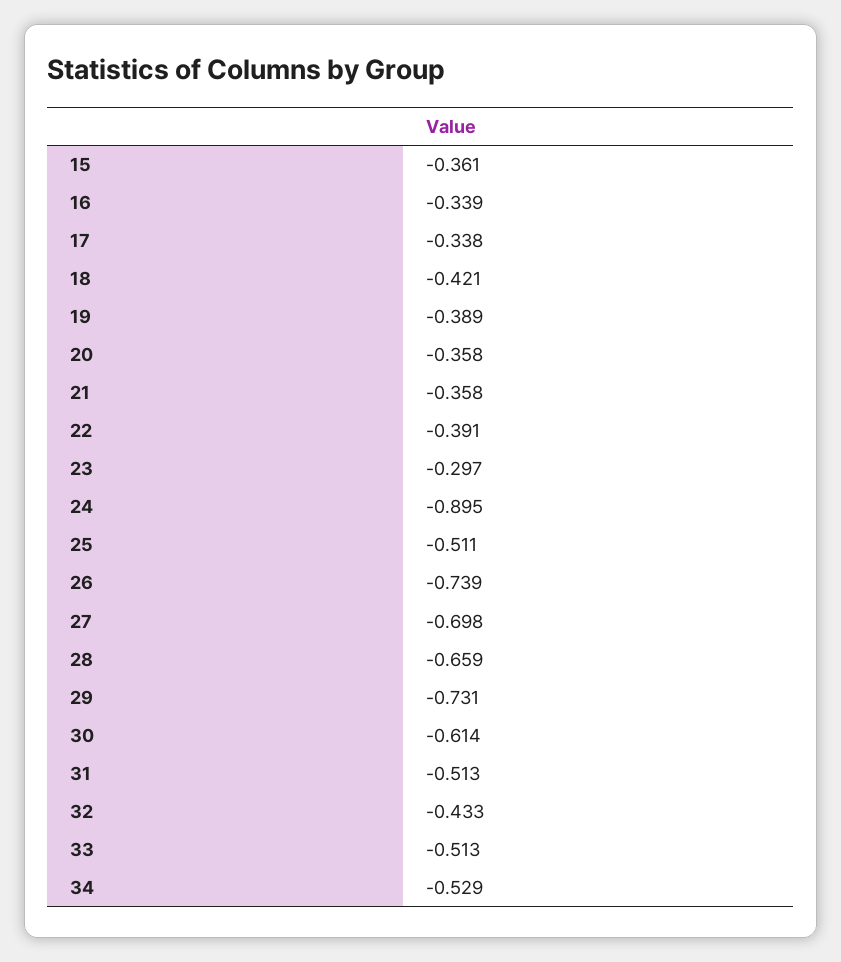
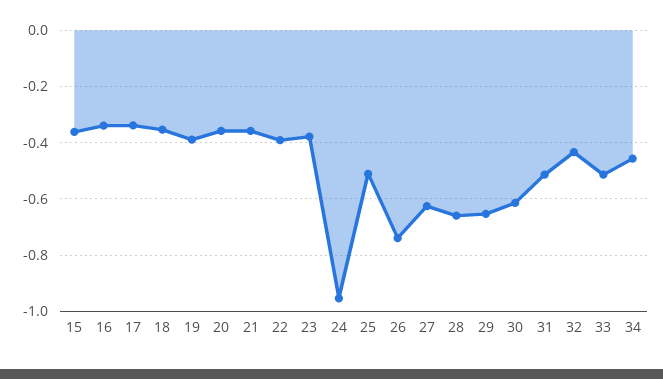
18: -0.421 -> -0.35
23: -0.297 -> -0.375
24: -0.895 -> -0.95
27: -0.698 -> -0.625
29: -0.731 -> -0.65
34: -0.529 -> -0.45

